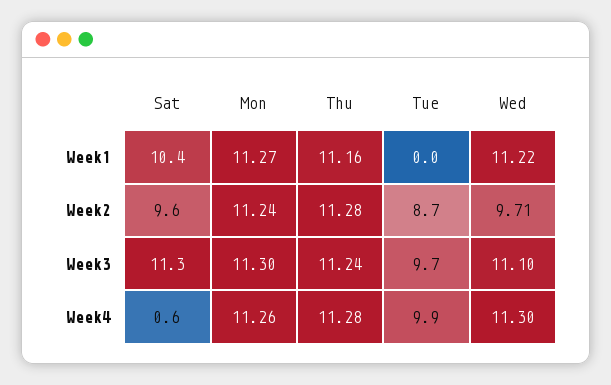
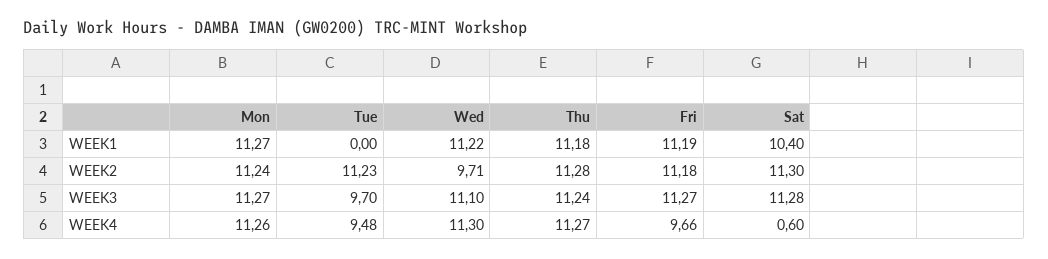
Thu, Week1: 11.16 -> 11.18
Sat, Week2: 9.6 -> 11.3
Tue, Week2: 8.7 -> 11.23
Mon, Week3: 11.3 -> 11.27
Thu, Week4: 11.28 -> 11.27
Tue, Week4: 9.9 -> 9.48
Fri, Week1: none -> 11.19
Fri, Week2: none -> 11.18
Fri, Week3: none -> 11.27
Fri, Week4: none -> 9.66

